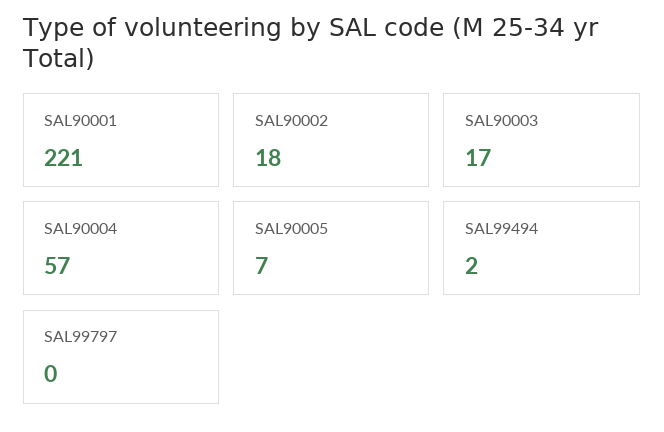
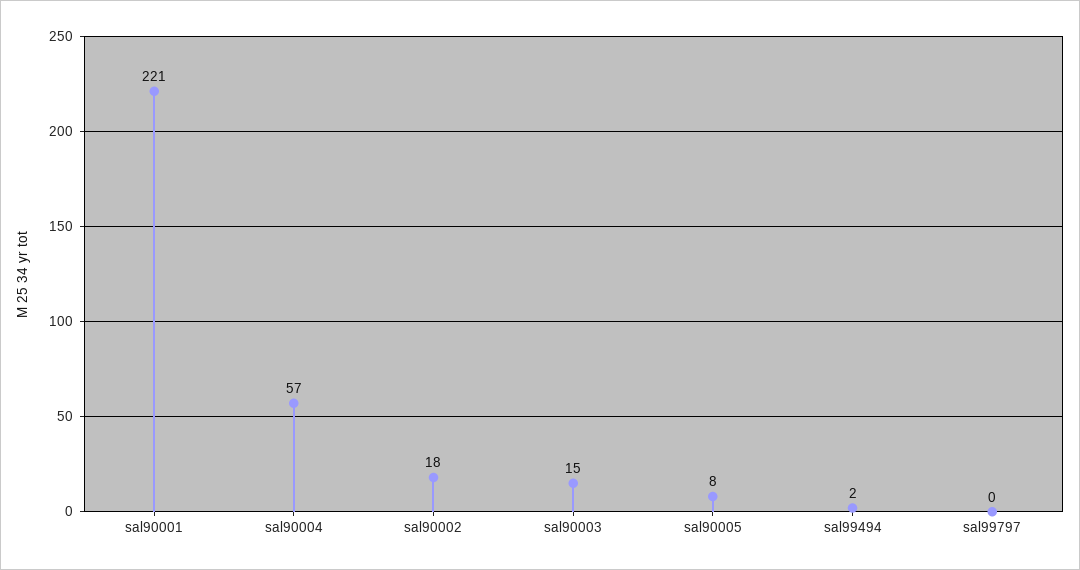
SAL90003: 17 -> 15
SAL90005: 7 -> 8

